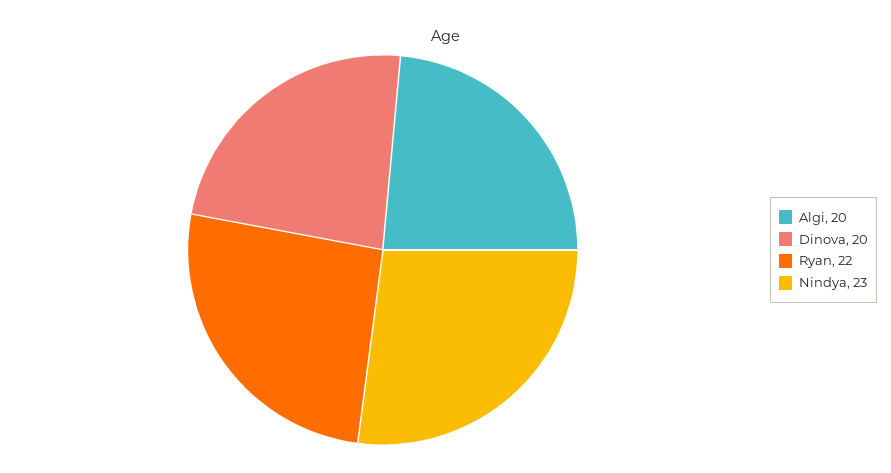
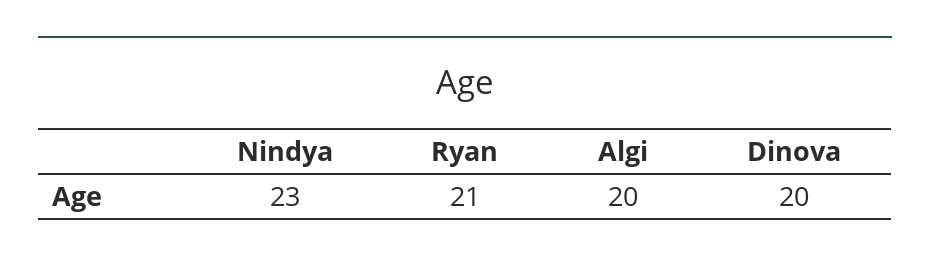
Ryan: 22 -> 21

